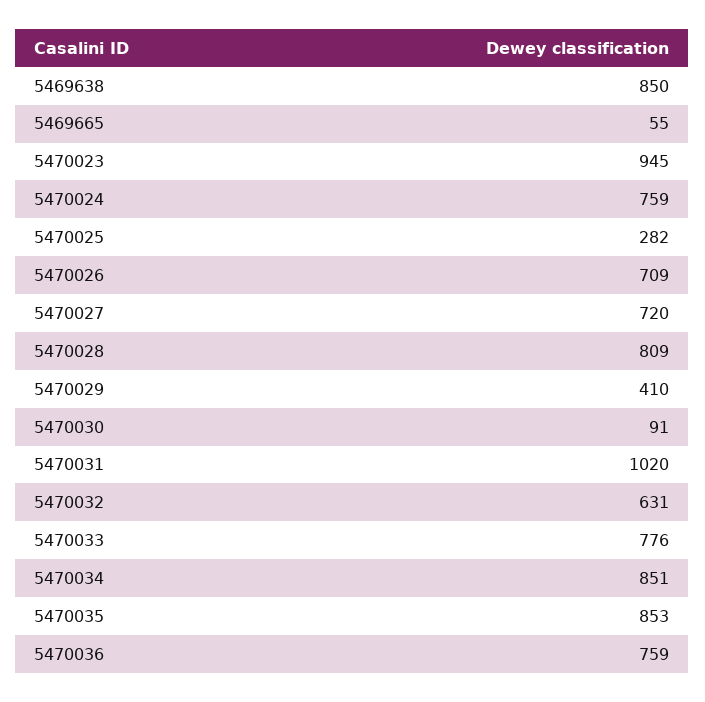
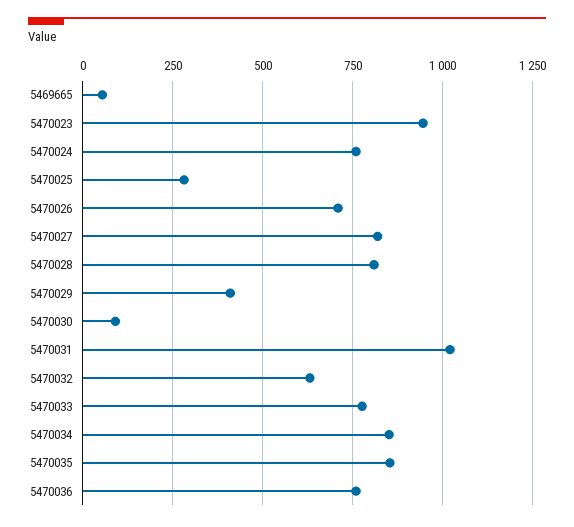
5469638: 850 -> none
5470027: 720 -> 825

